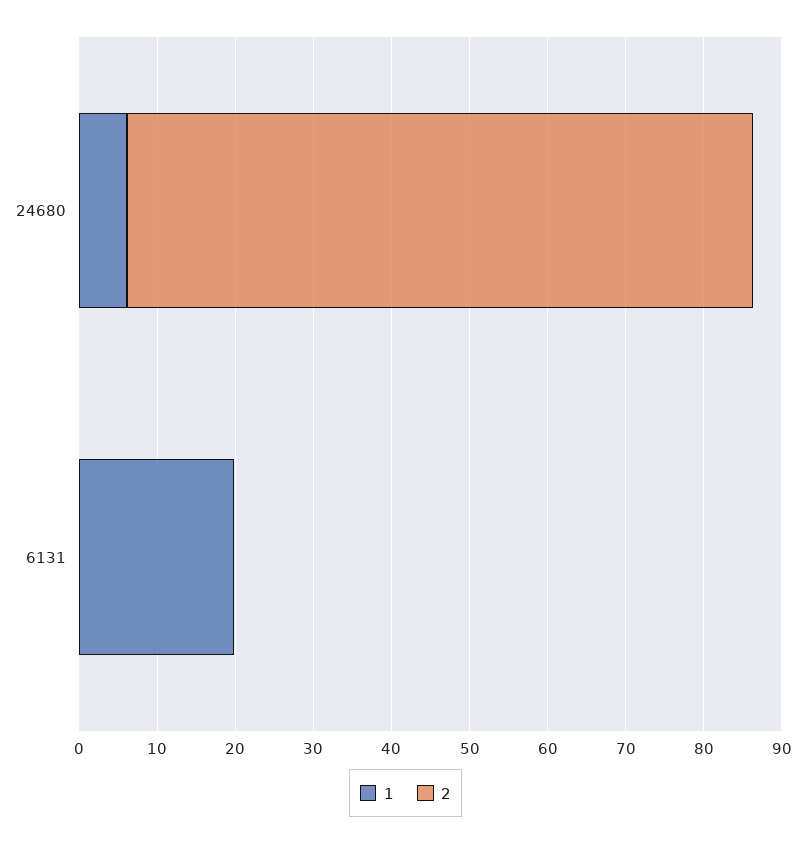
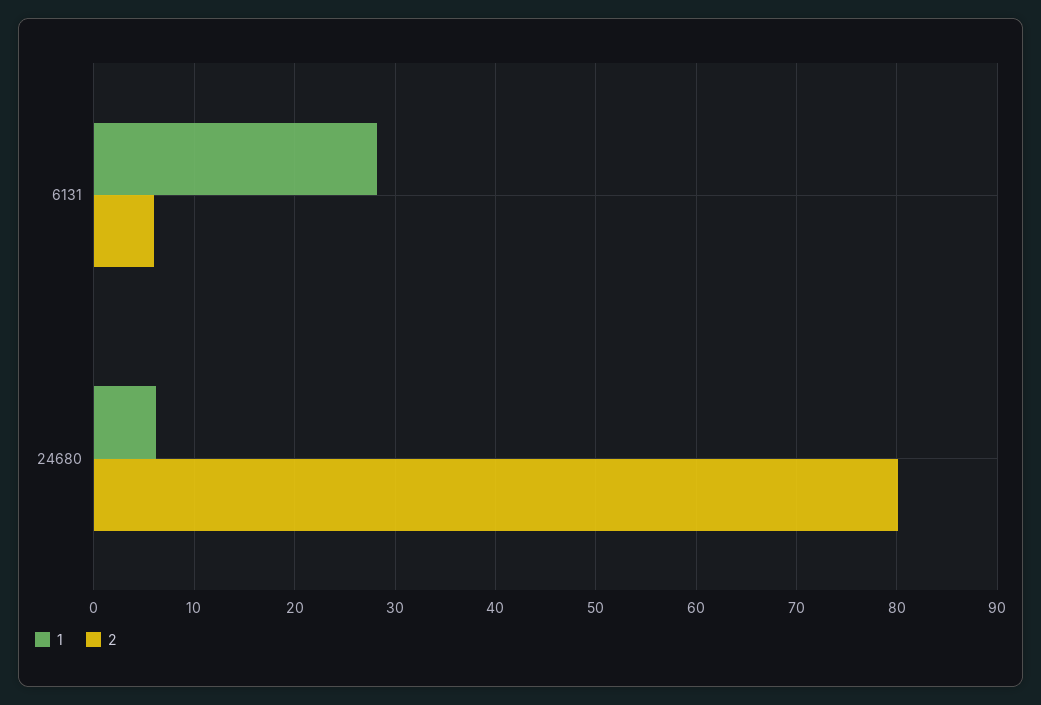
1, 6131: 20 -> 28
2, 6131: 0 -> 6

